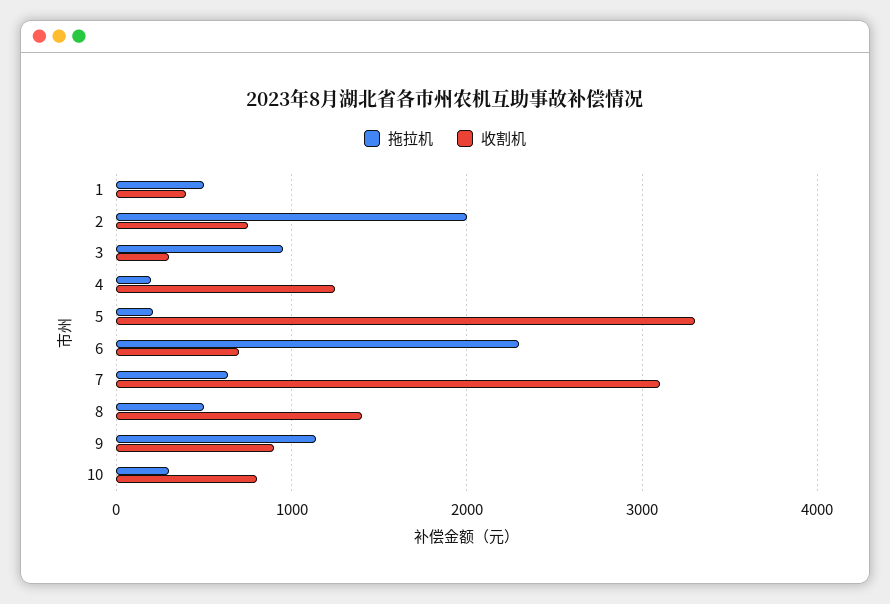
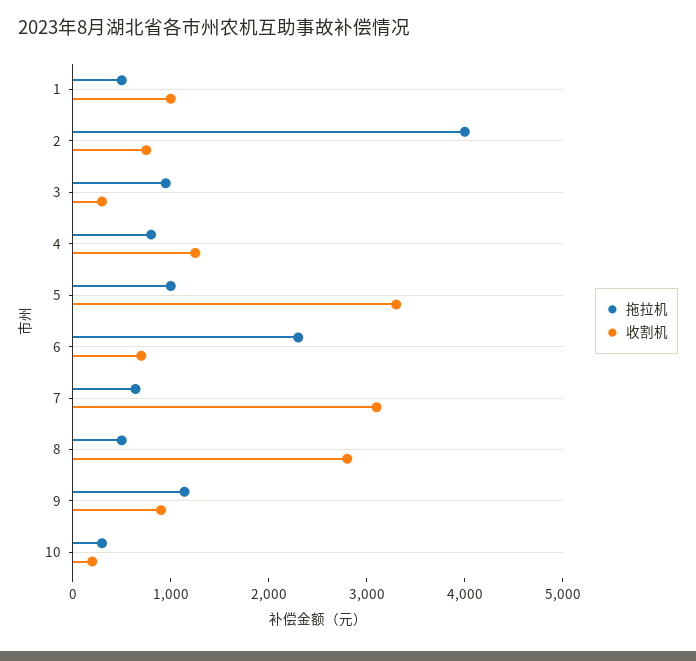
收割机, 1: 400 -> 1000
拖拉机, 2: 2000 -> 4000
拖拉机, 4: 200 -> 800
拖拉机, 5: 200 -> 1000
收割机, 8: 1400 -> 2800
收割机, 10: 800 -> 200

